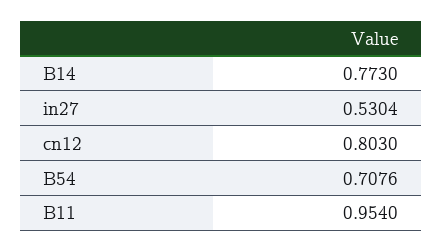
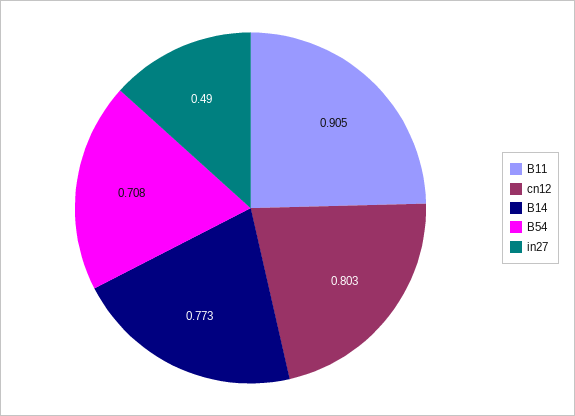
in27: 0.5304 -> 0.49
B11: 0.954 -> 0.905

